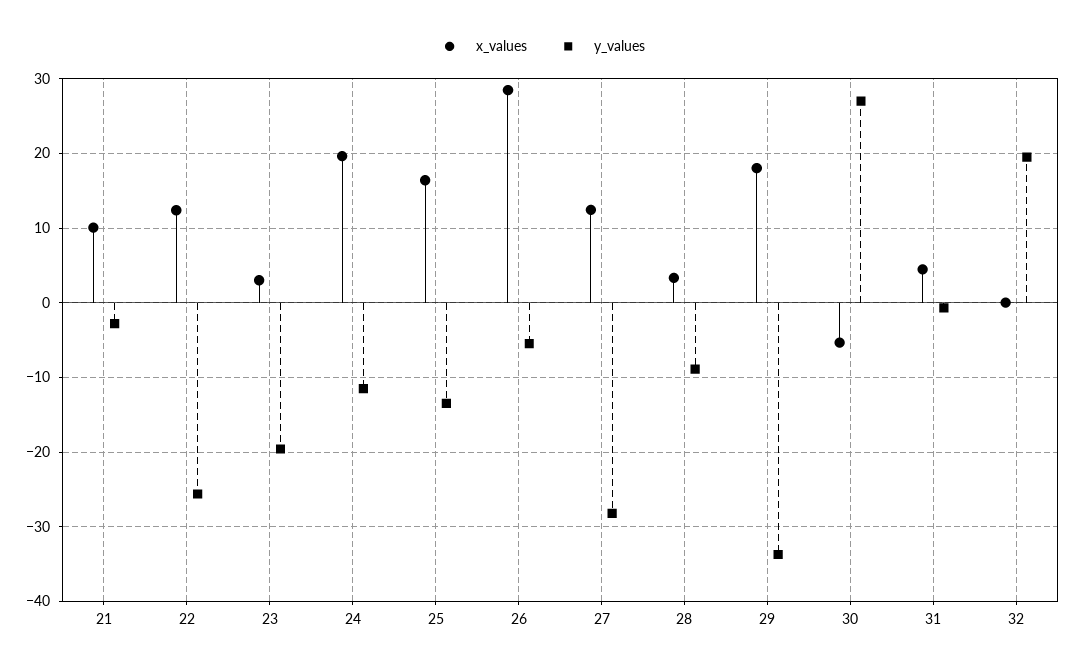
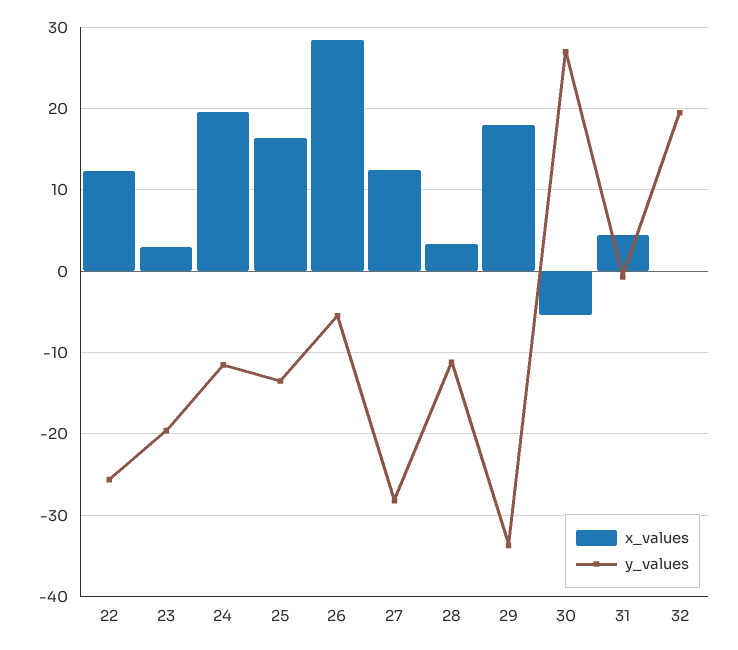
x_values, 21: 10 -> none
y_values, 21: -3 -> none
y_values, 28: -9 -> -11

